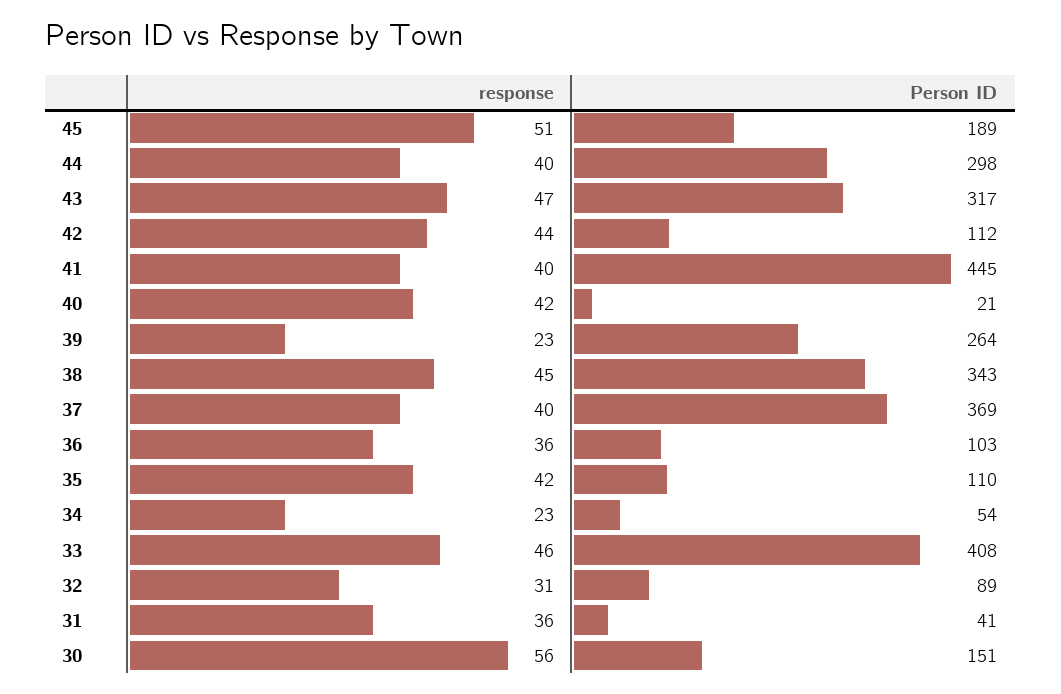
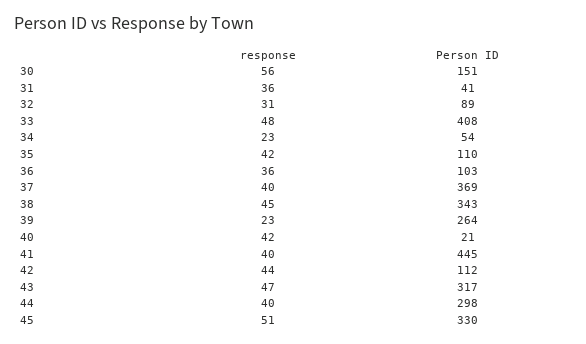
Person ID, 45: 189 -> 330
response, 33: 46 -> 48

